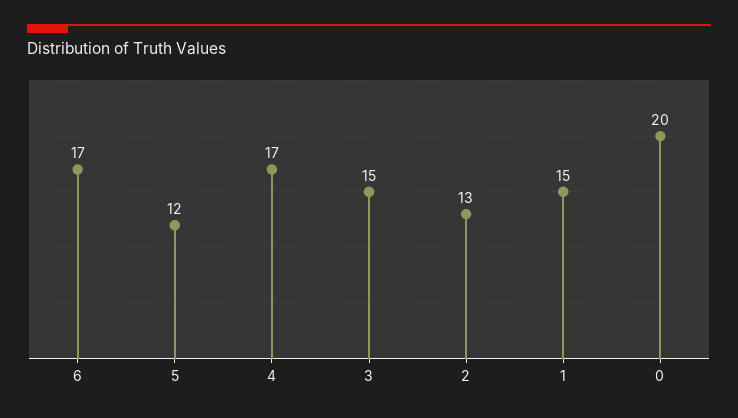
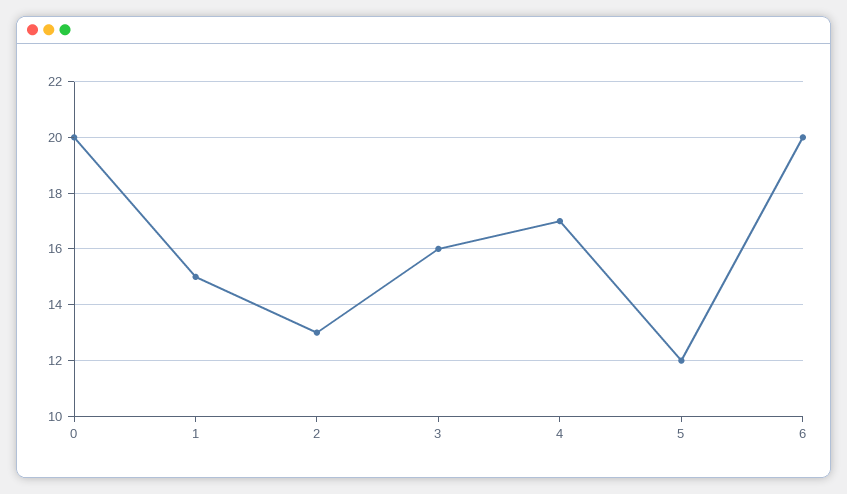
6: 17 -> 20
3: 15 -> 16

